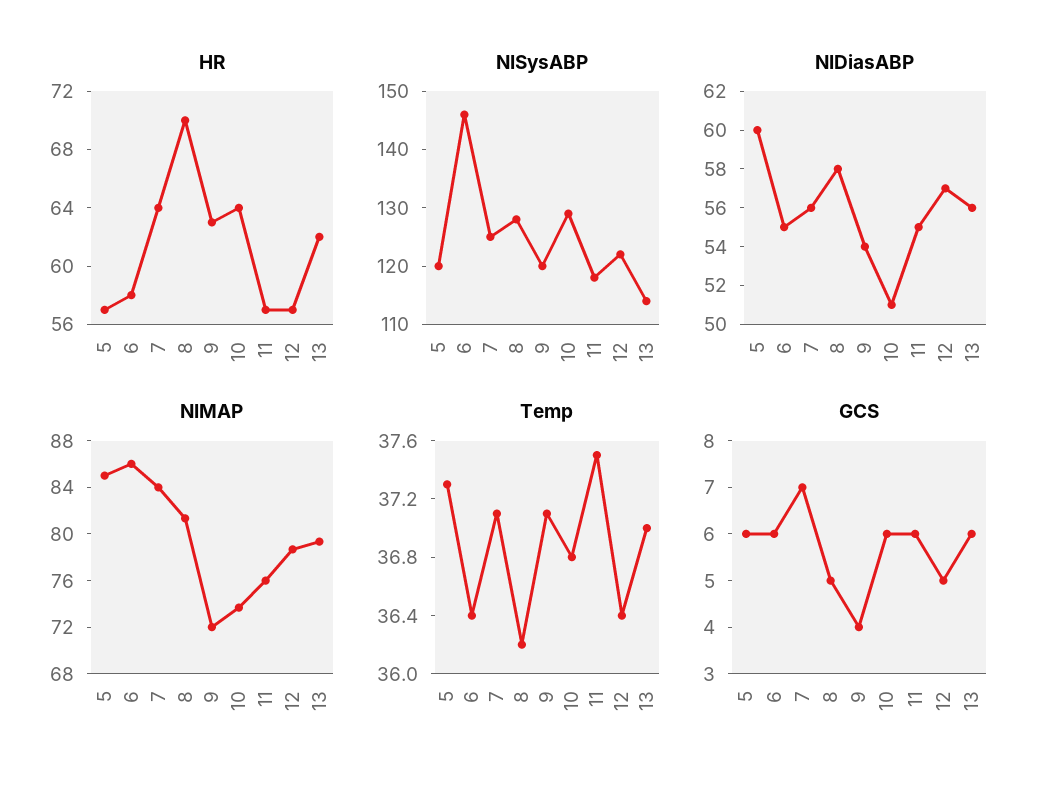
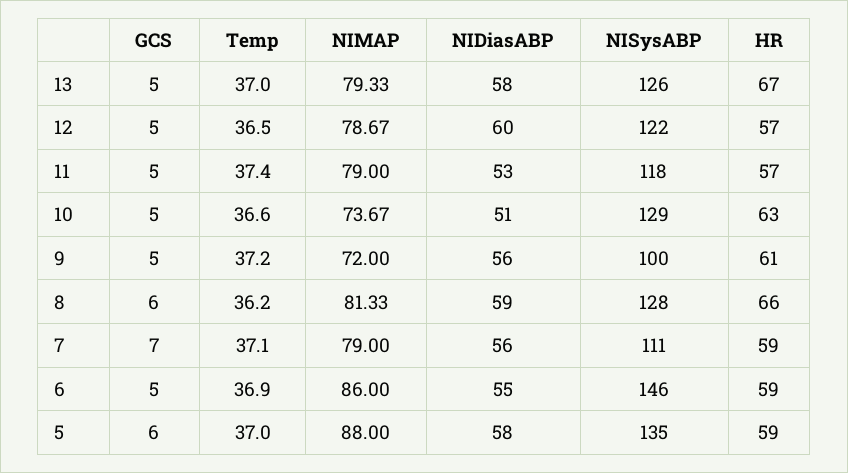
HR, 5: 57 -> 59
HR, 6: 58 -> 59
HR, 7: 64 -> 59
HR, 8: 70 -> 66
HR, 9: 63 -> 61
HR, 10: 64 -> 63
HR, 13: 62 -> 67
NISysABP, 5: 120 -> 135
NISysABP, 7: 125 -> 111
NISysABP, 9: 120 -> 100
NISysABP, 13: 115 -> 126
NIDiasABP, 5: 60 -> 58
NIDiasABP, 8: 58 -> 59
NIDiasABP, 9: 54 -> 56
NIDiasABP, 11: 55 -> 53
NIDiasABP, 12: 57 -> 60
NIDiasABP, 13: 56 -> 58
NIMAP, 5: 85 -> 88
NIMAP, 7: 84 -> 79
NIMAP, 11: 76 -> 79
Temp, 5: 37.3 -> 37
Temp, 6: 36.4 -> 36.9
Temp, 9: 37.1 -> 37.2
Temp, 10: 36.8 -> 36.6
Temp, 11: 37.5 -> 37.4
Temp, 12: 36.4 -> 36.5
GCS, 6: 6 -> 5
GCS, 8: 5 -> 6
GCS, 9: 4 -> 5
GCS, 10: 6 -> 5
GCS, 11: 6 -> 5
GCS, 13: 6 -> 5

